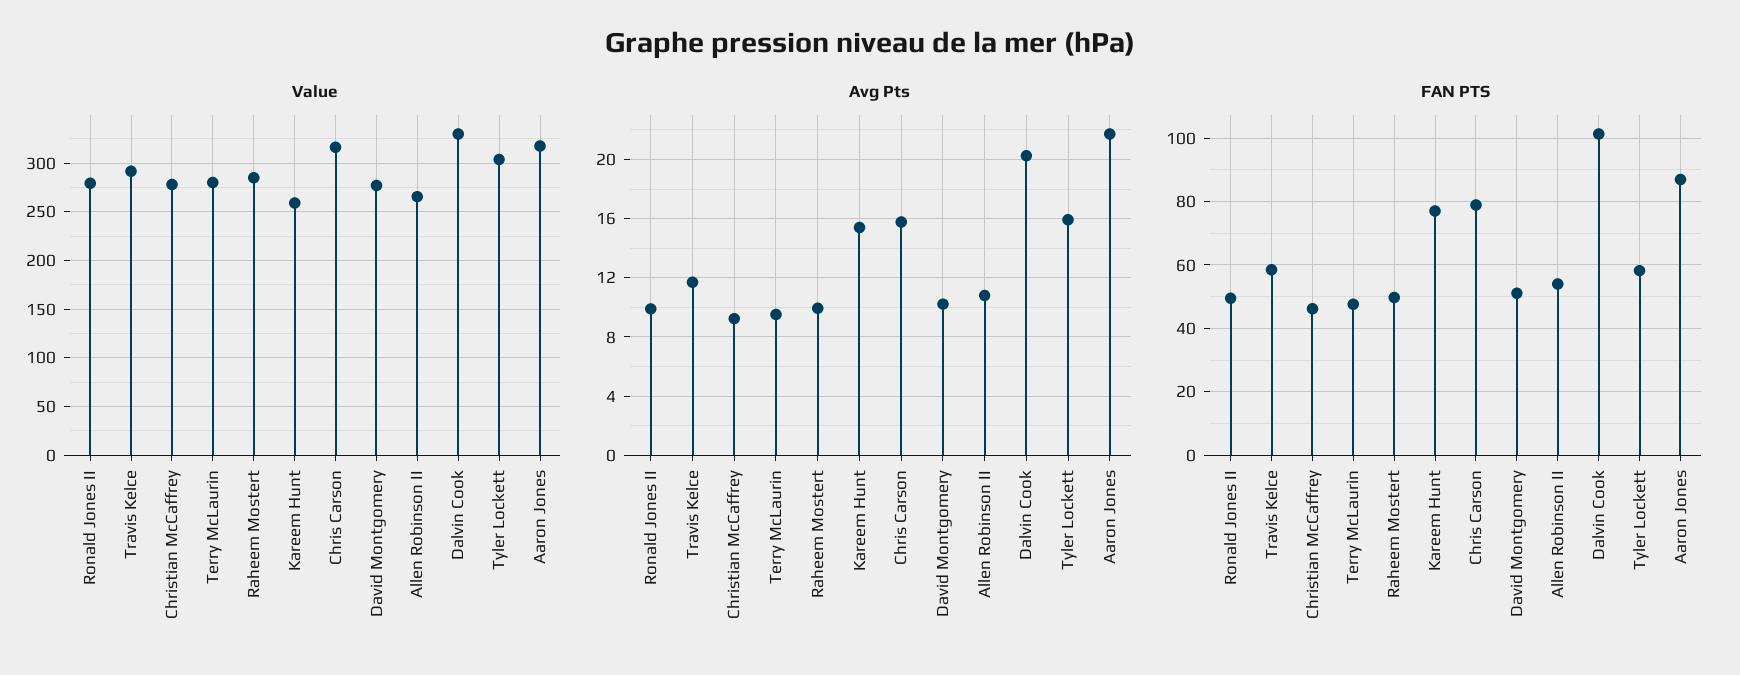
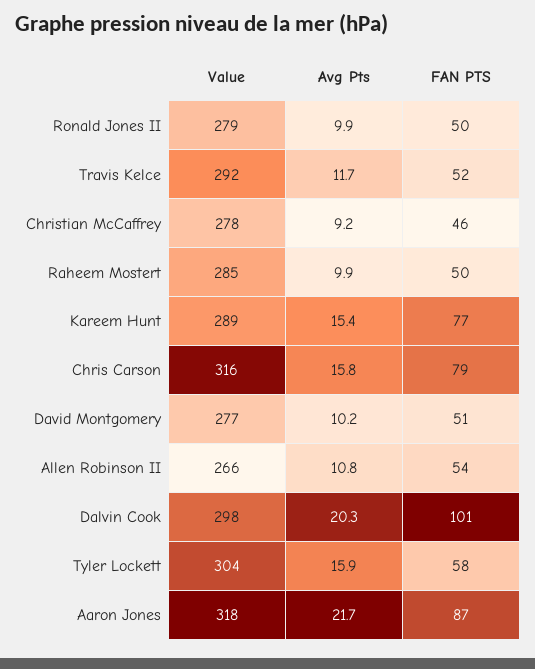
Value, Terry McLaurin: 280 -> none
Value, Kareem Hunt: 260 -> 289
Value, Dalvin Cook: 330 -> 298
Avg Pts, Terry McLaurin: 9.5 -> none
FAN PTS, Travis Kelce: 58 -> 52
FAN PTS, Terry McLaurin: 48 -> none

